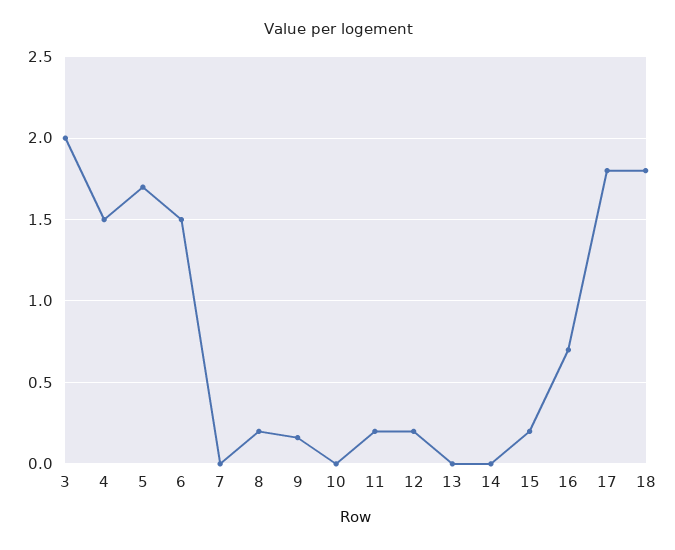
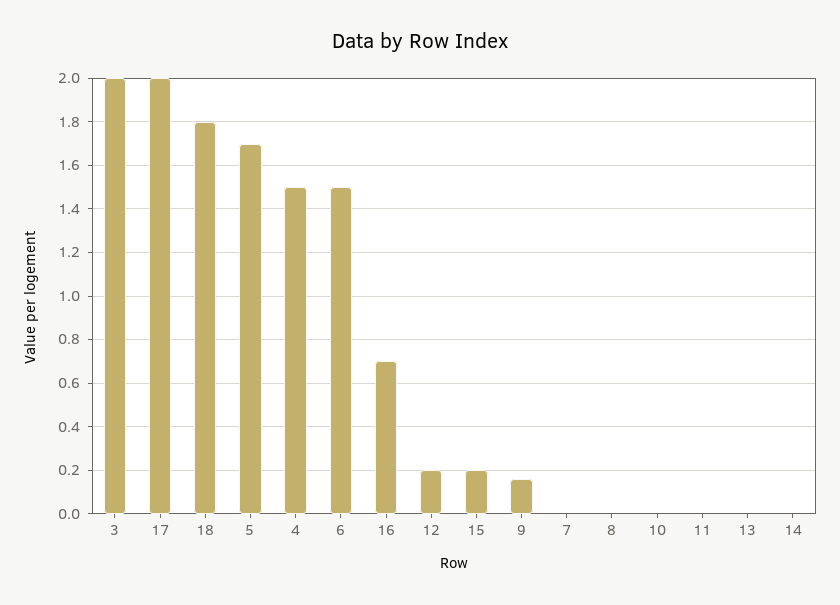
8: 0.2 -> 0
11: 0.2 -> 0
17: 1.8 -> 2

